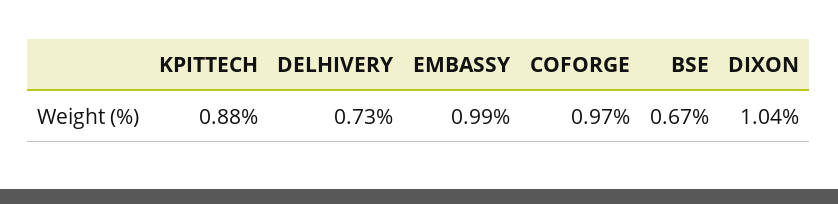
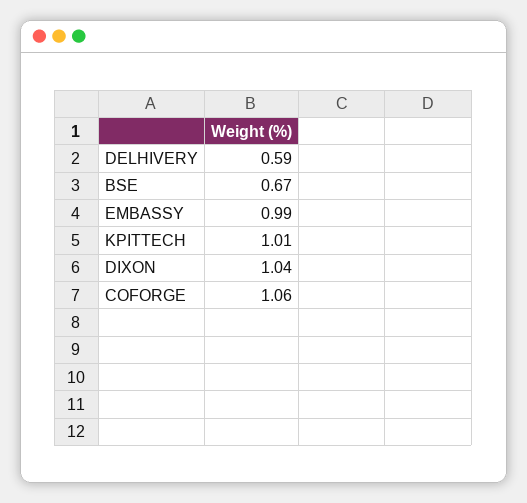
KPITTECH: 0.88 -> 1.01
DELHIVERY: 0.73 -> 0.59
COFORGE: 0.97 -> 1.06

